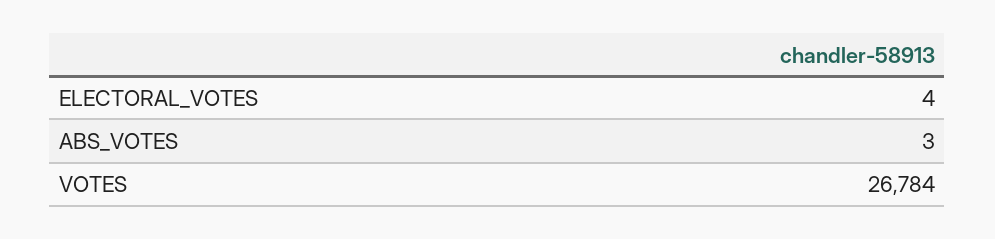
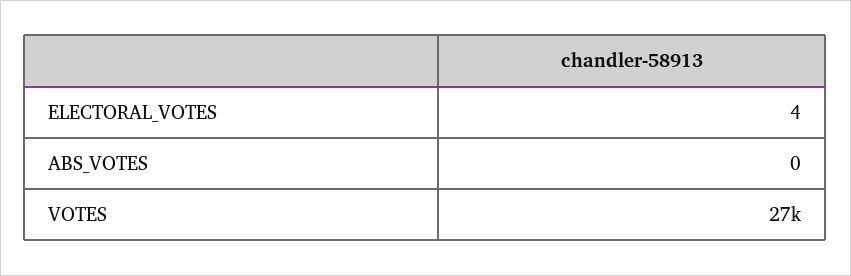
ABS_VOTES: 3 -> 0

